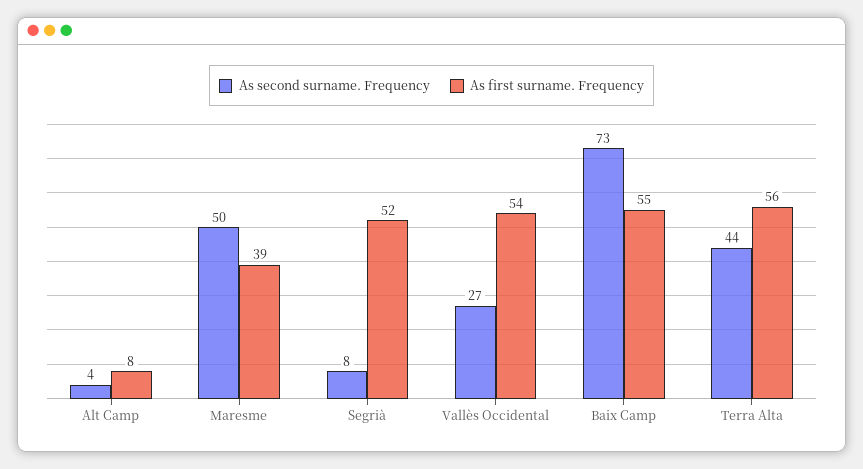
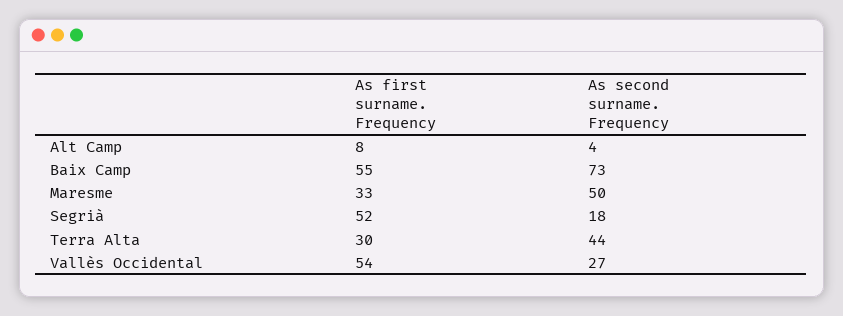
As first surname. Frequency, Maresme: 39 -> 33
As second surname. Frequency, Segrià: 8 -> 18
As first surname. Frequency, Terra Alta: 56 -> 30

